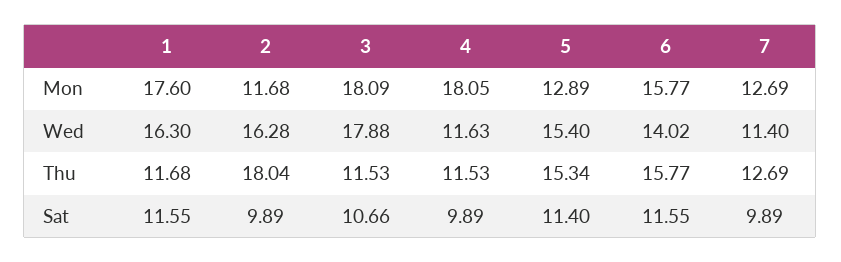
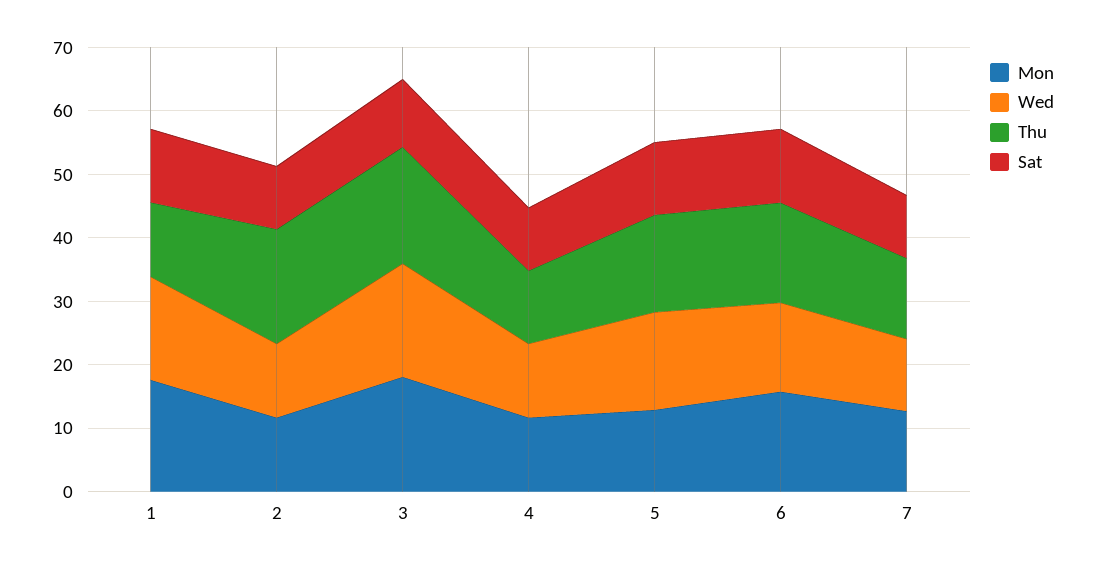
Mon, 4: 18.05 -> 12
Wed, 2: 16.28 -> 12
Thu, 3: 11.53 -> 18

